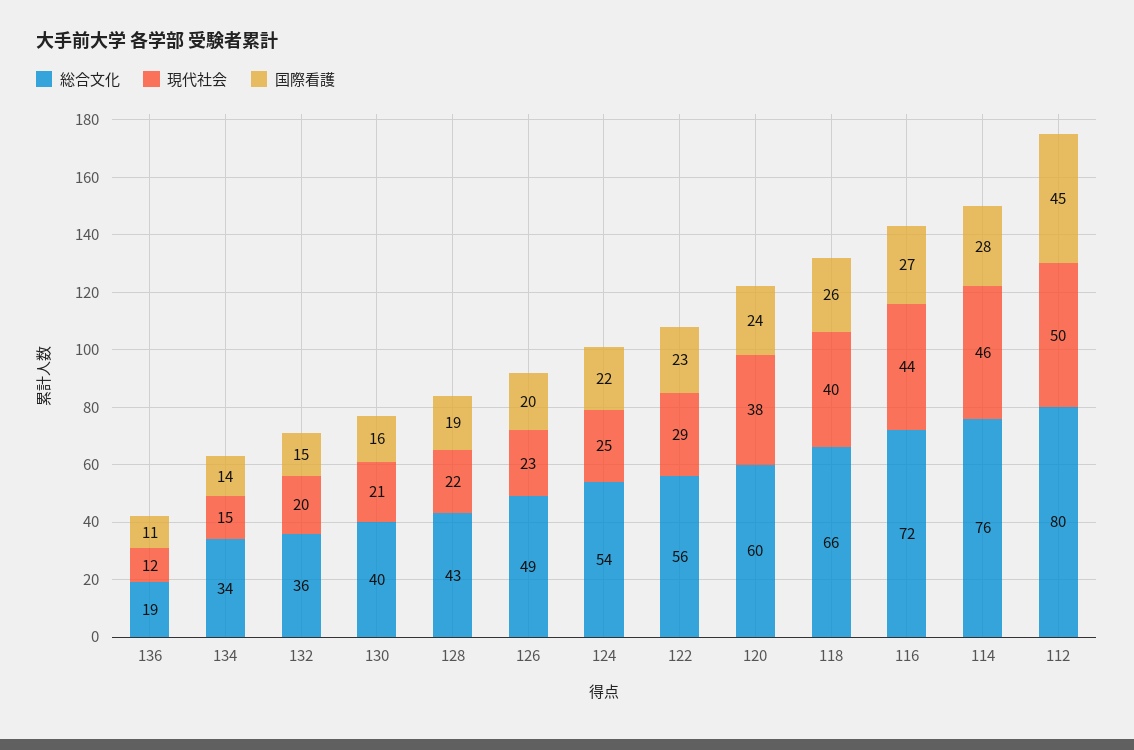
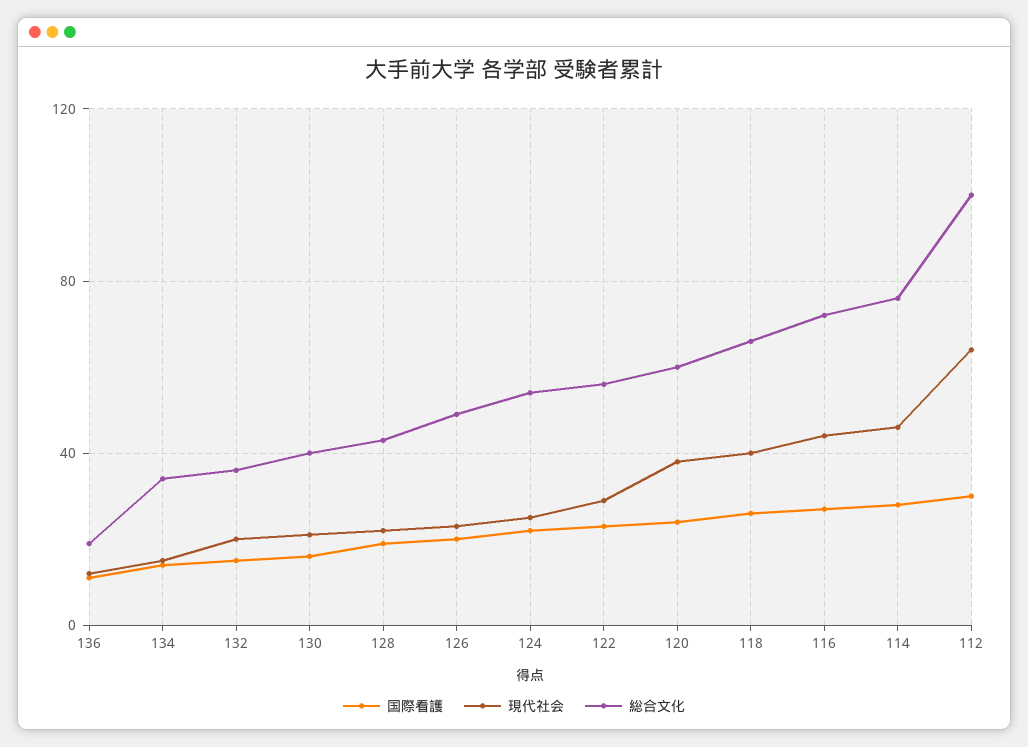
総合文化, 112: 80 -> 100
現代社会, 112: 50 -> 65
国際看護, 112: 45 -> 30

